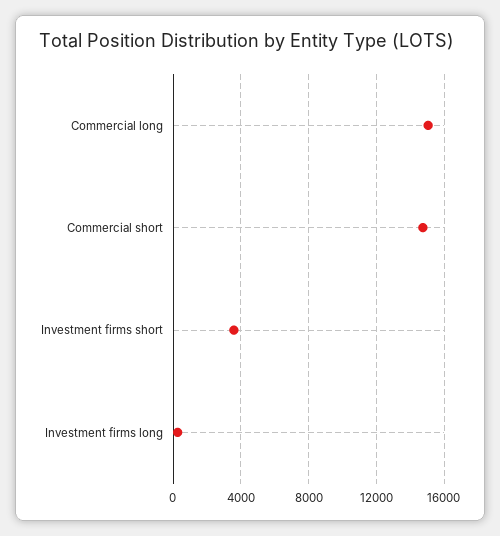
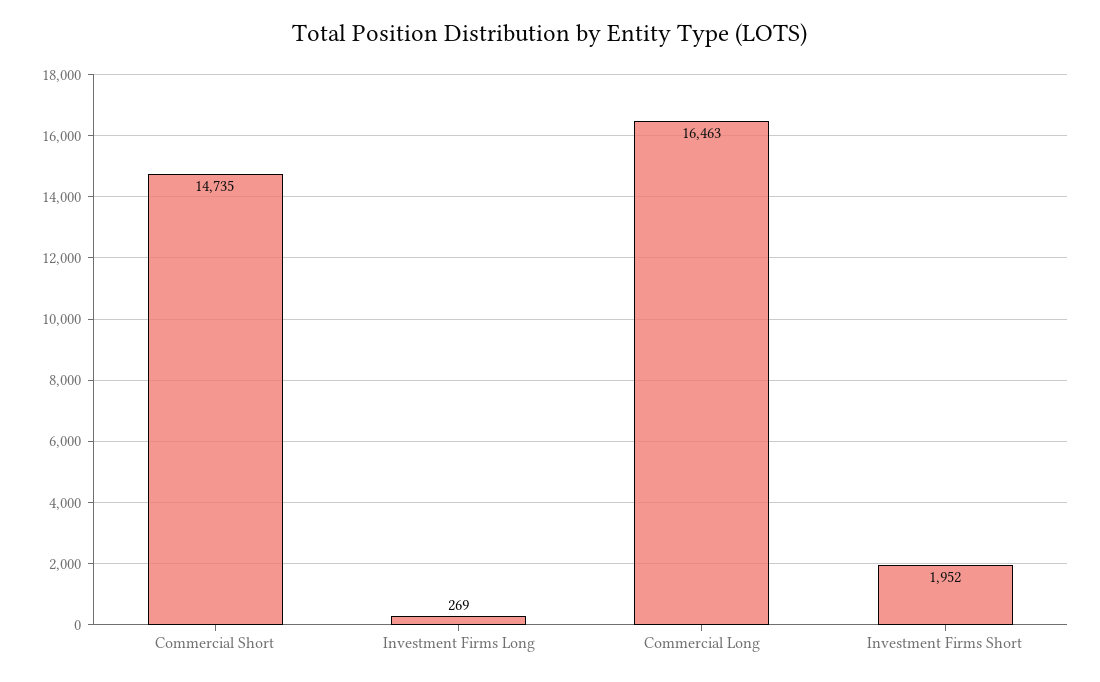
Commercial long: 15000 -> 16463
Investment firms short: 3500 -> 1952

